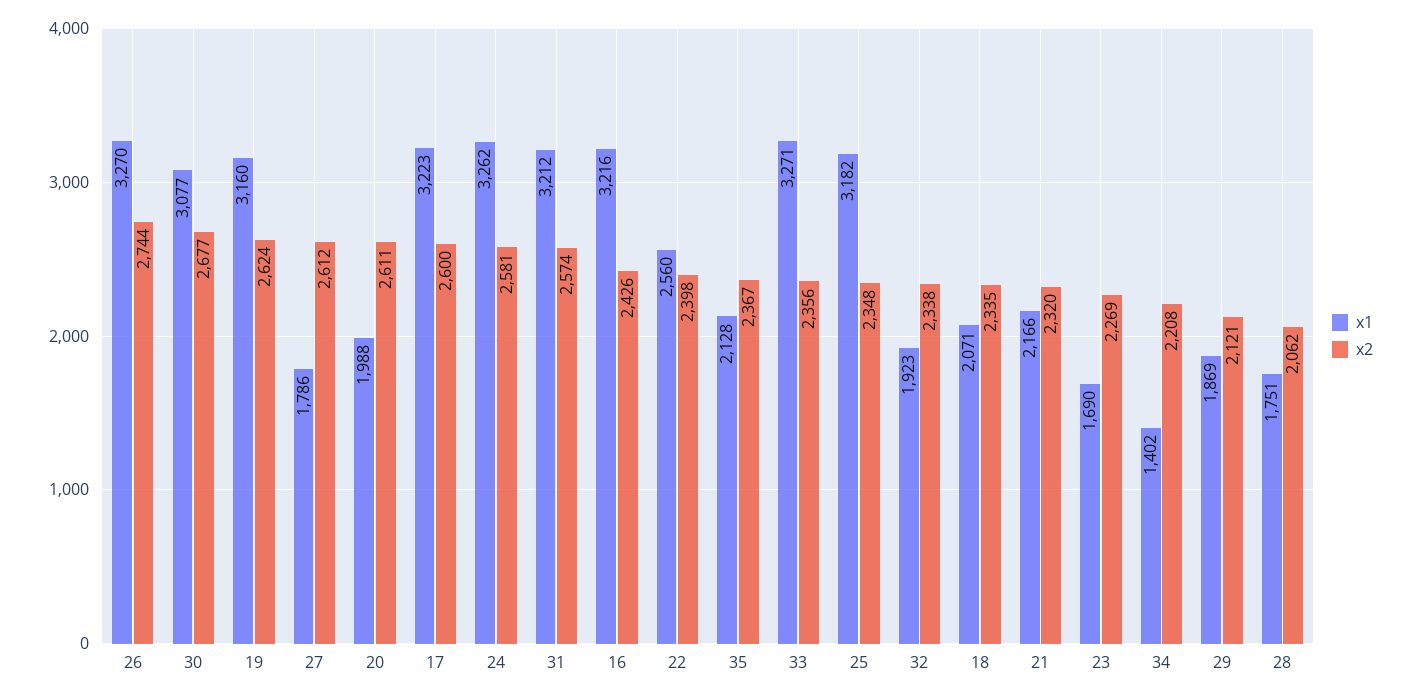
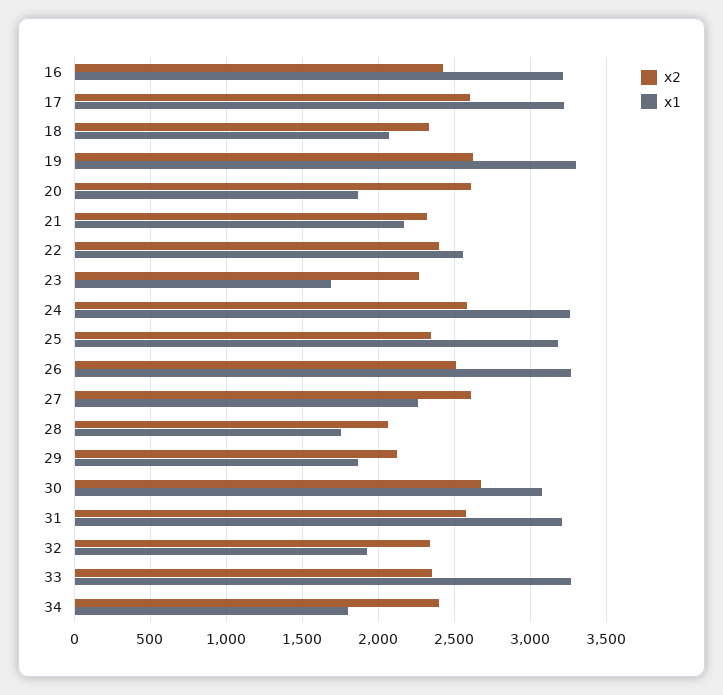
x2, 26: 2744 -> 2500
x1, 19: 3160 -> 3300
x1, 27: 1786 -> 2250
x1, 20: 1988 -> 1850
x1, 35: 2128 -> none
x2, 35: 2367 -> none
x1, 34: 1402 -> 1800
x2, 34: 2208 -> 2400

